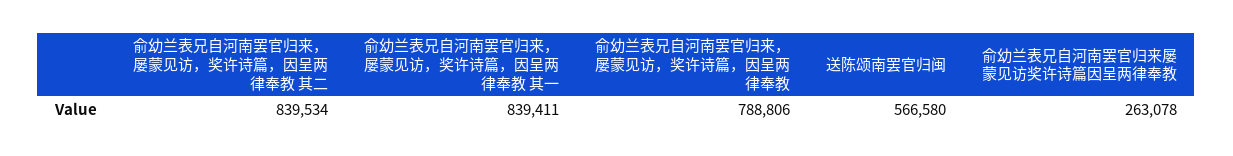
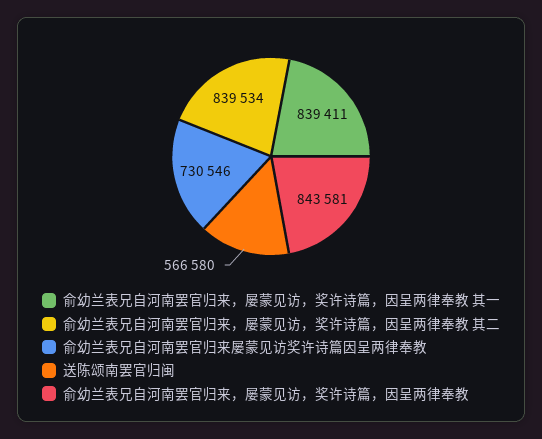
俞幼兰表兄自河南罢官归来，屡蒙见访，奖许诗篇，因呈两律奉教: 788806 -> 843581
俞幼兰表兄自河南罢官归来屡蒙见访奖许诗篇因呈两律奉教: 263078 -> 730546

